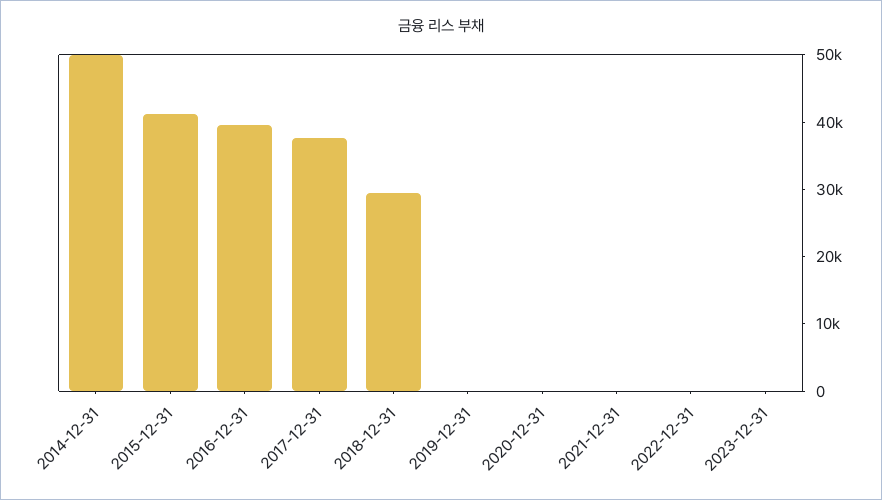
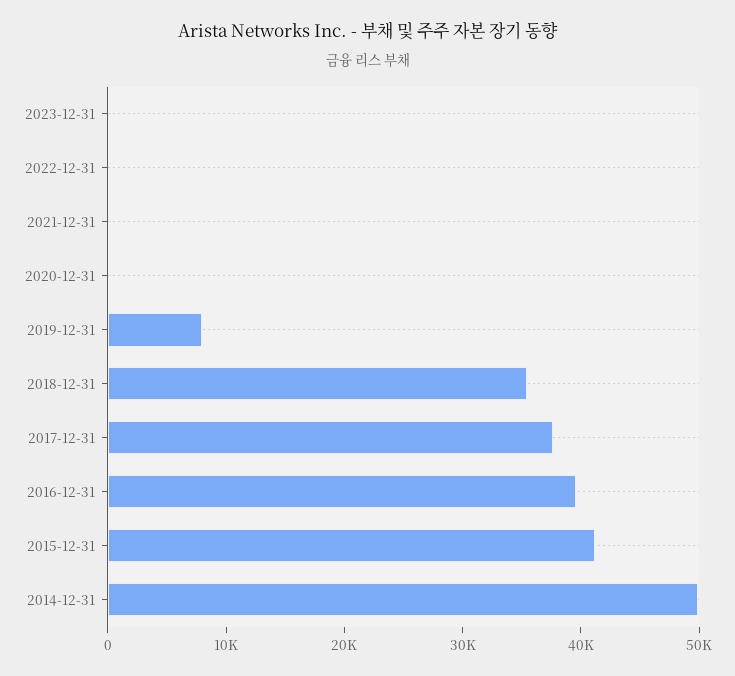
2018-12-31: 30000 -> 36000
2019-12-31: 0 -> 8000

